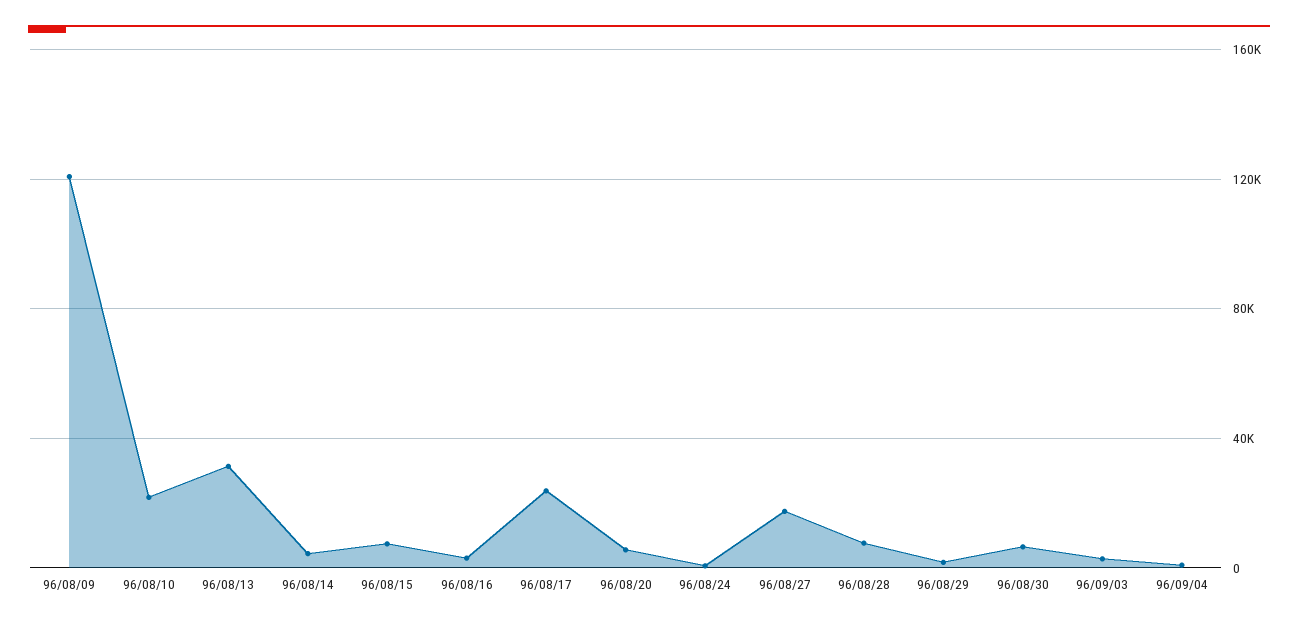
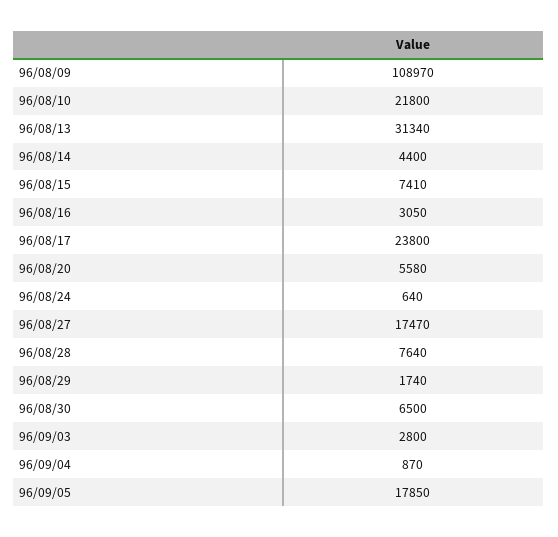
96/08/09: 120000 -> 108970
96/09/05: none -> 17850

